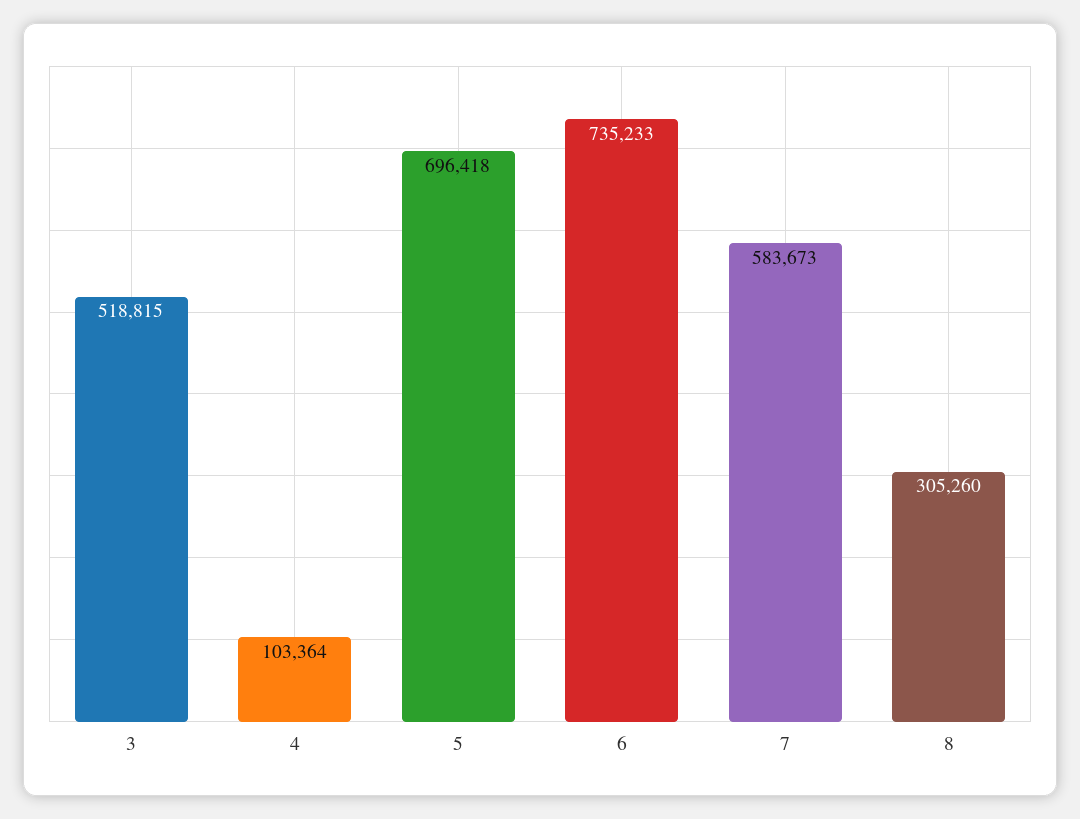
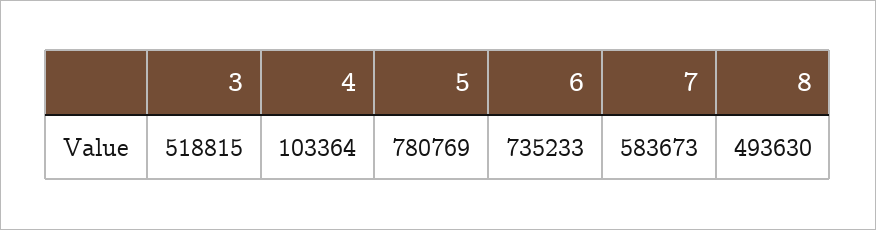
5: 696418 -> 780769
8: 305260 -> 493630

